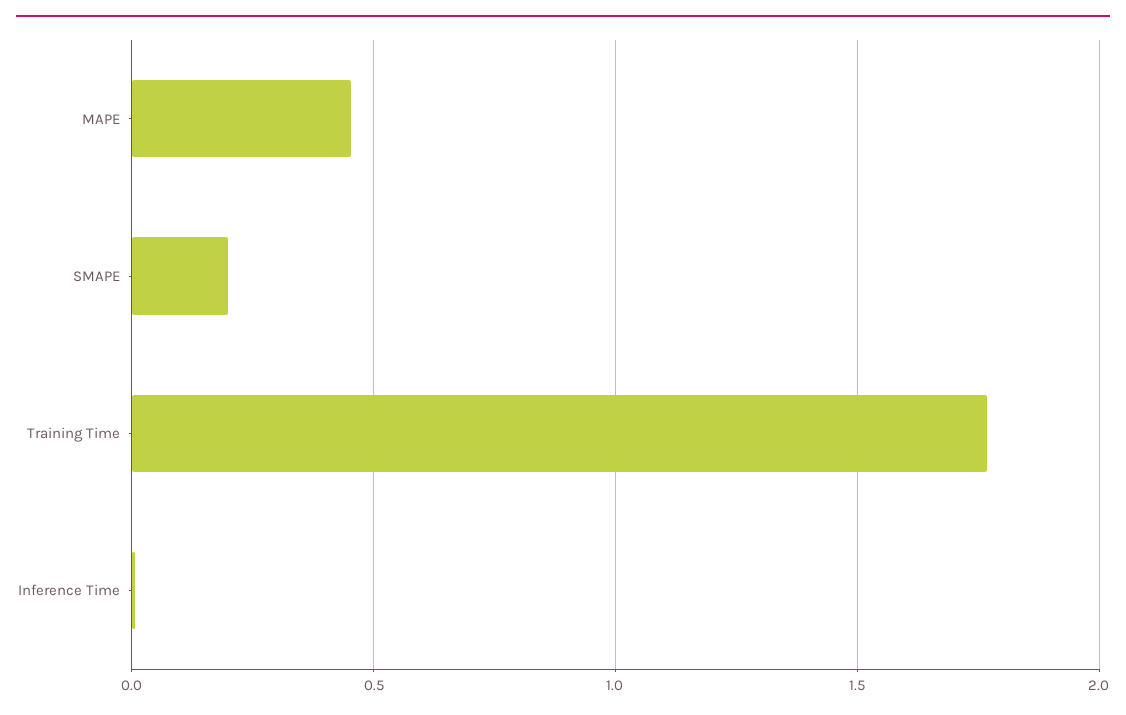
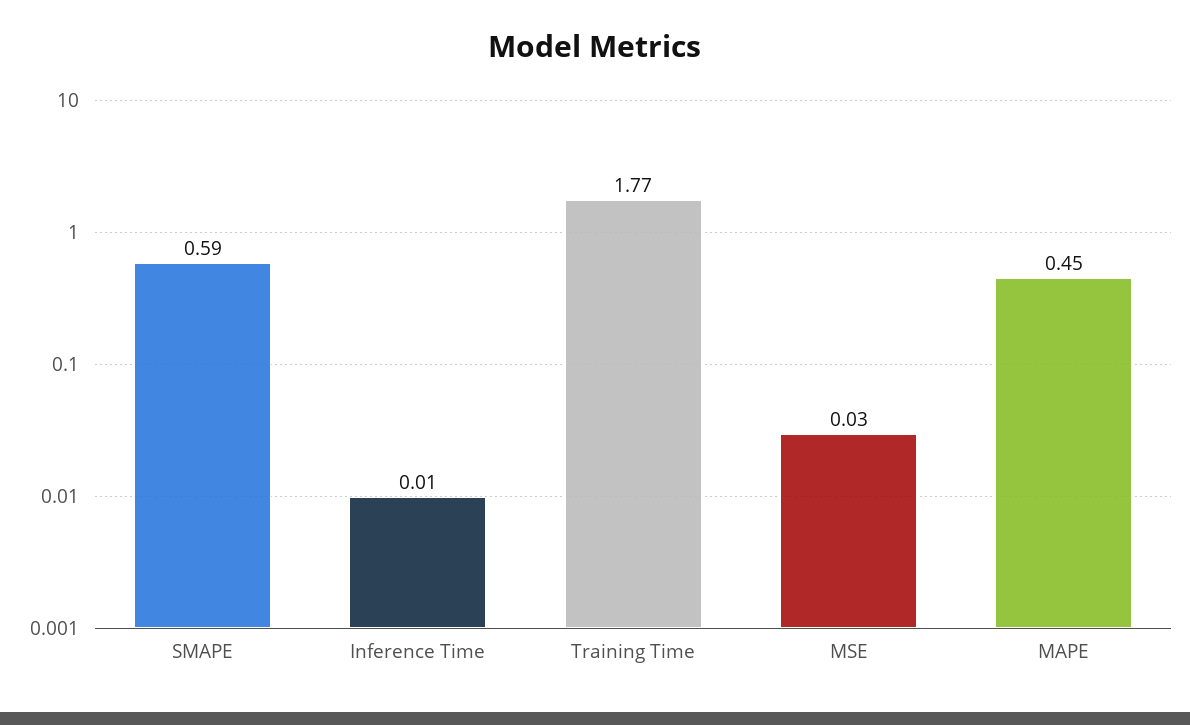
SMAPE: 0.2 -> 0.59
MSE: none -> 0.03

